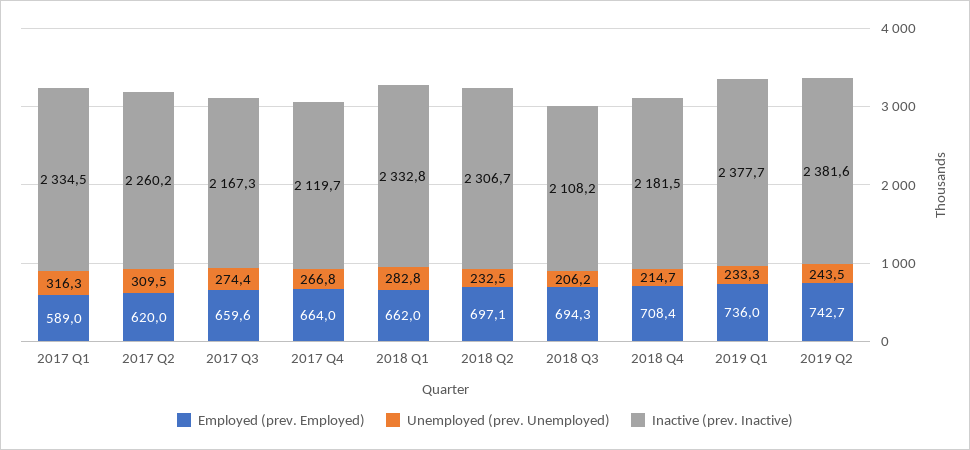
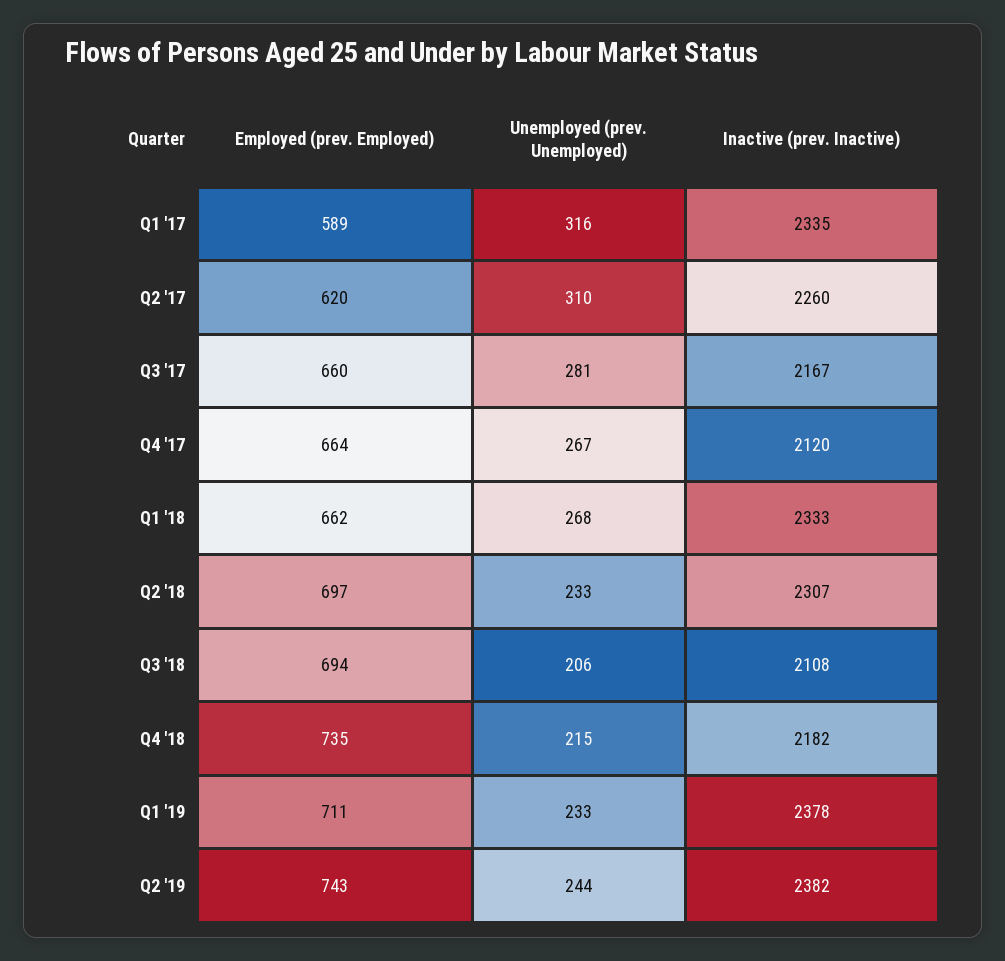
Unemployed (prev. Unemployed), 2017 Q3: 274.4 -> 281
Unemployed (prev. Unemployed), 2018 Q1: 282.8 -> 268
Employed (prev. Employed), 2018 Q4: 708.4 -> 735
Employed (prev. Employed), 2019 Q1: 736 -> 711

